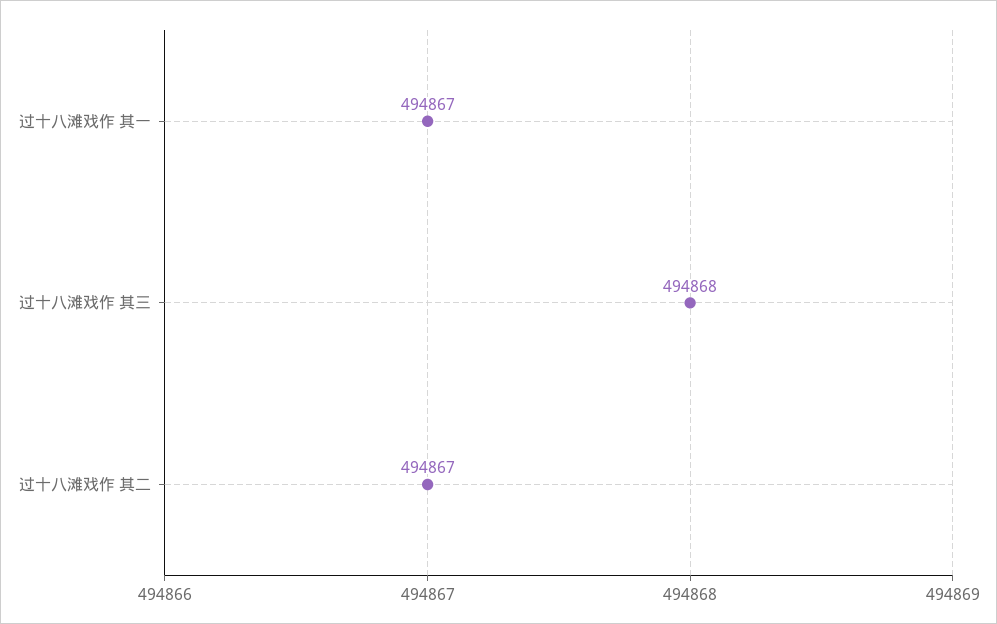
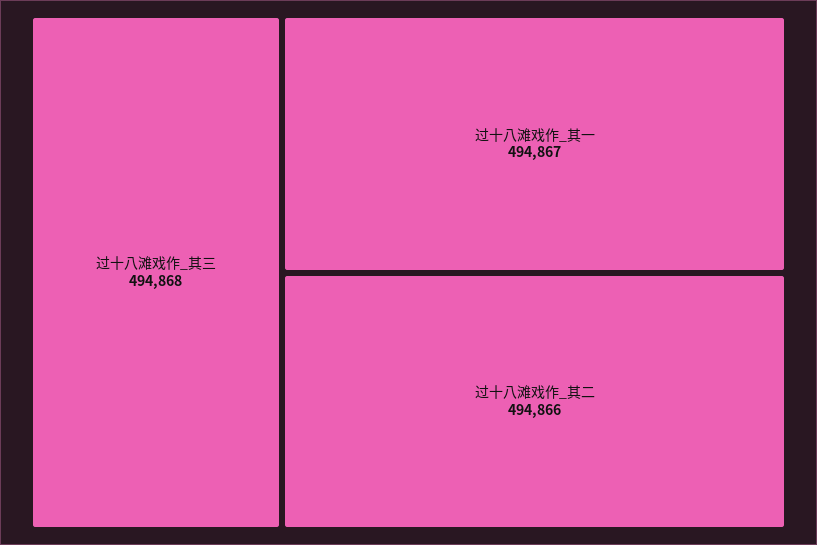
过十八滩戏作 其二: 494867 -> 494866

